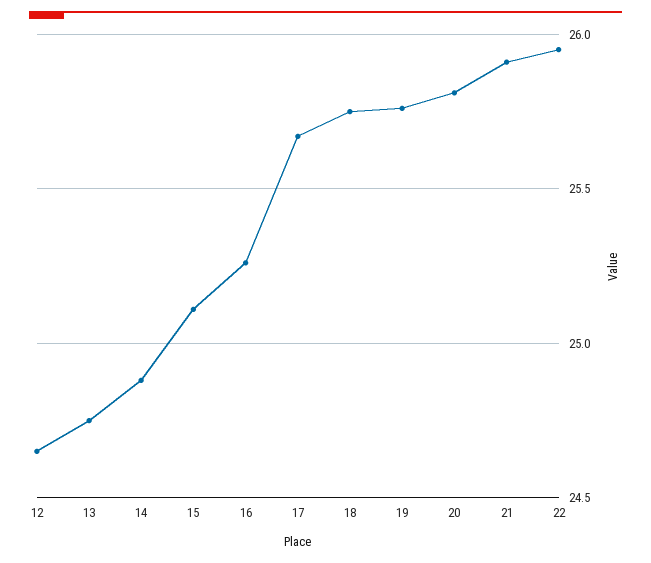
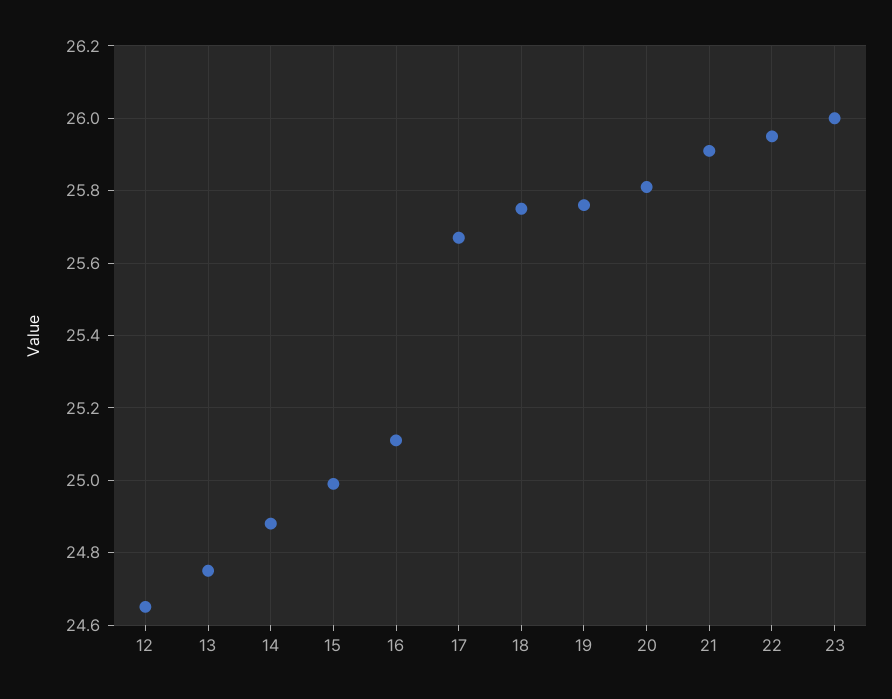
15: 25.1 -> 25
16: 25.25 -> 25.1
23: none -> 26

